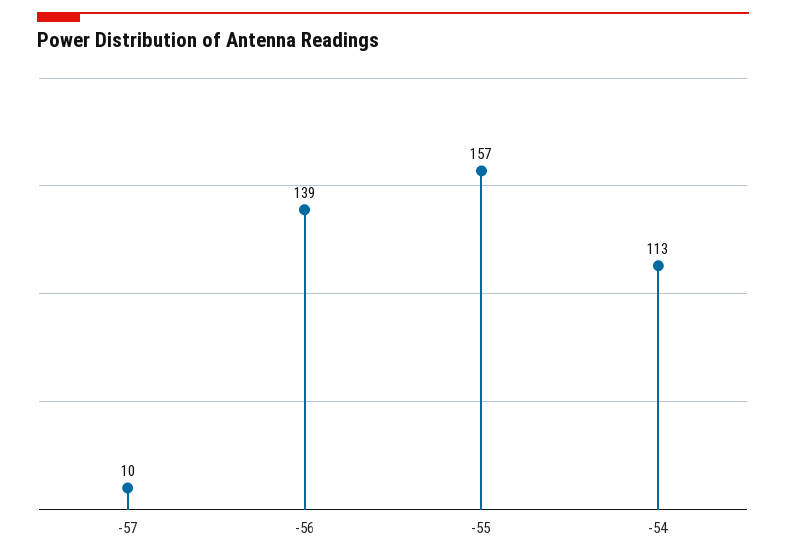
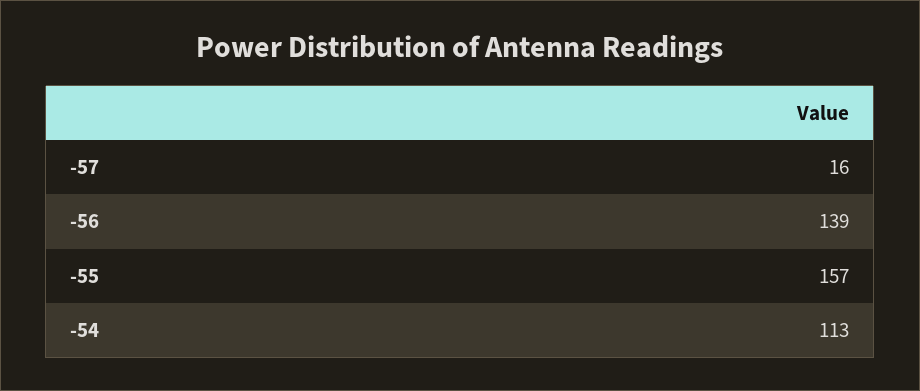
-57: 10 -> 16

